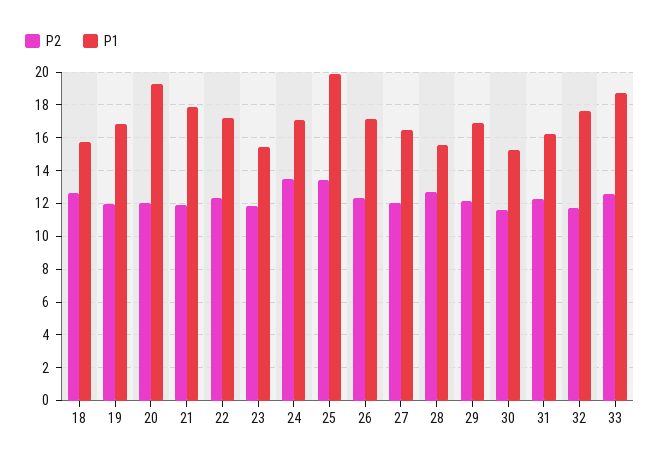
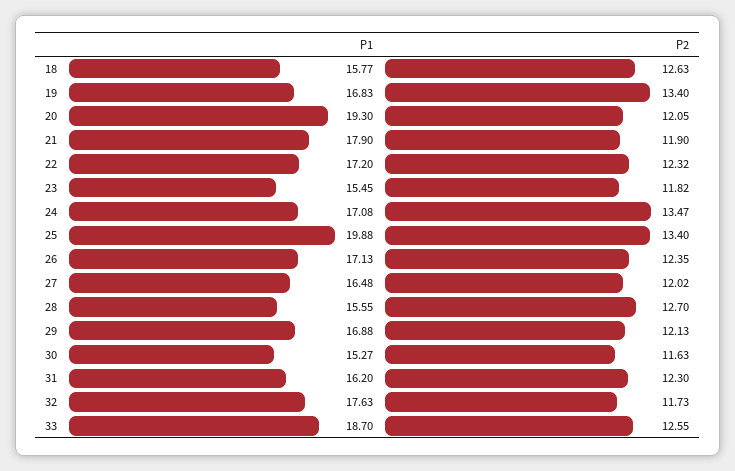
P2, 19: 12 -> 13.4

